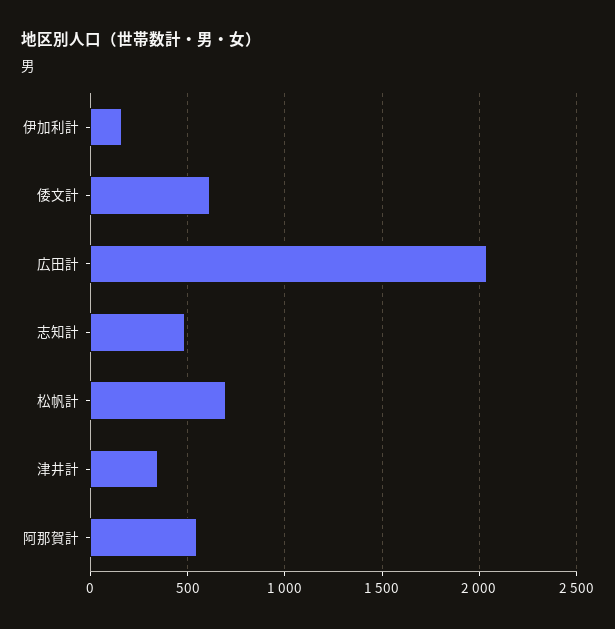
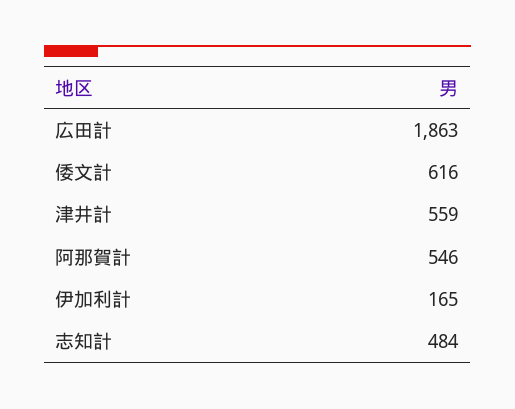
広田計: 2050 -> 1863
松帆計: 700 -> none
津井計: 350 -> 559

